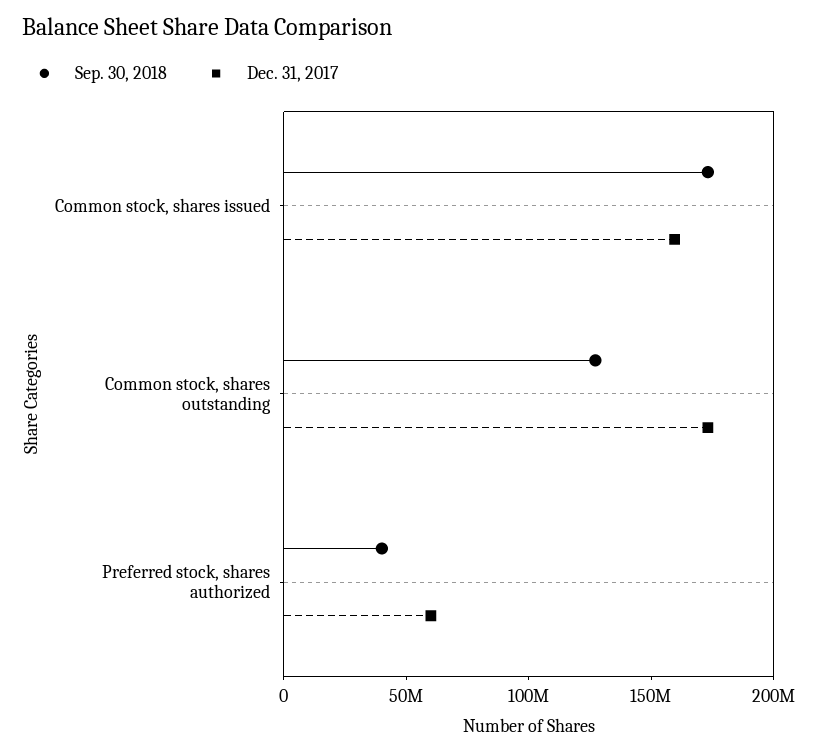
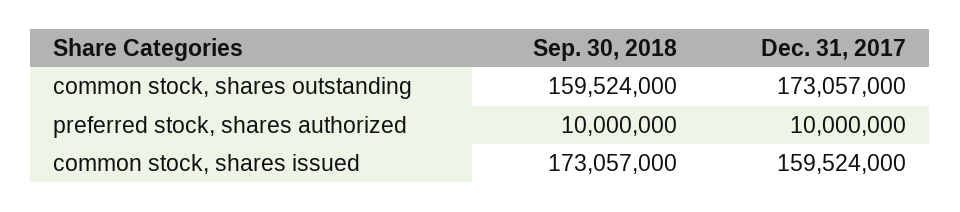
Sep. 30, 2018, Common stock, shares outstanding: 130000000 -> 159524000
Sep. 30, 2018, Preferred stock, shares authorized: 40000000 -> 10000000
Dec. 31, 2017, Preferred stock, shares authorized: 60000000 -> 10000000

